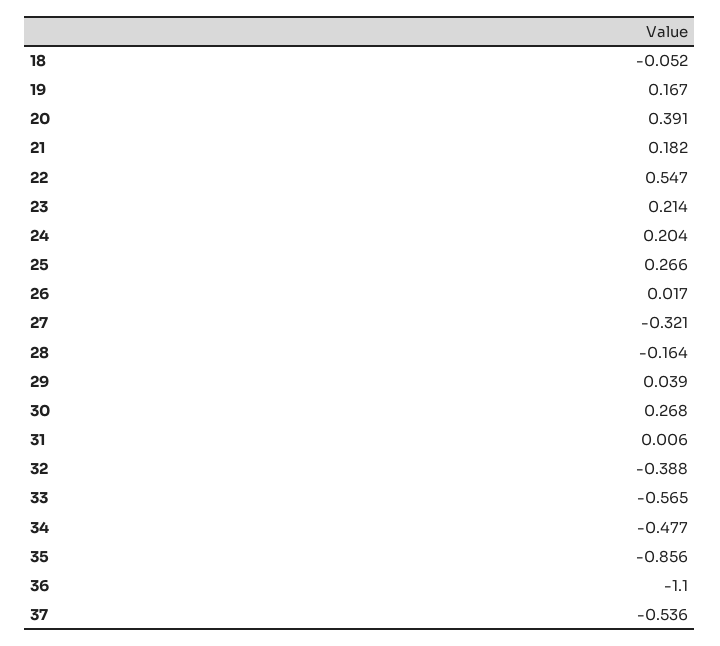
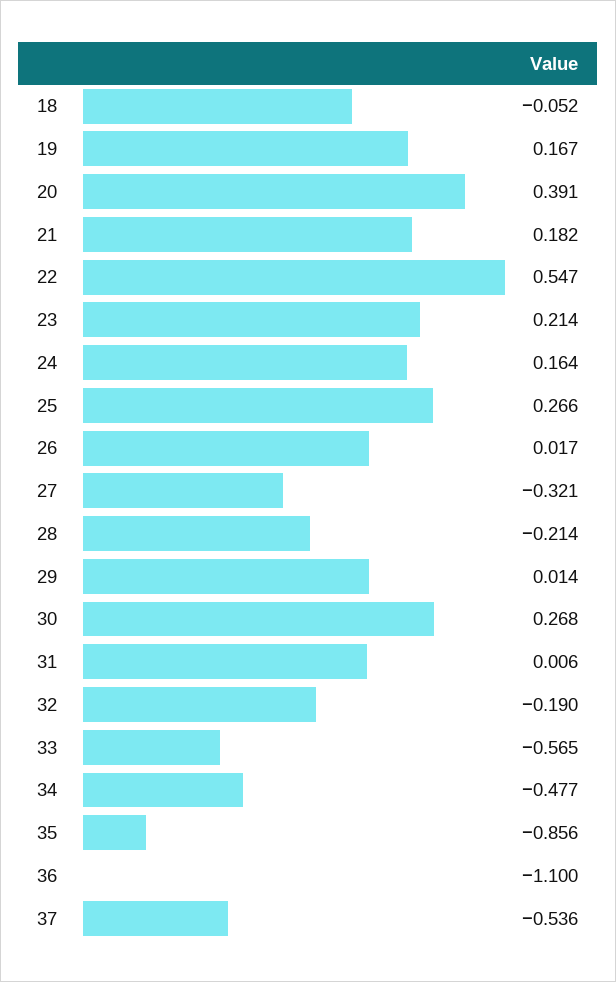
24: 0.204 -> 0.164
28: -0.164 -> -0.214
29: 0.039 -> 0.014
32: -0.388 -> -0.19

